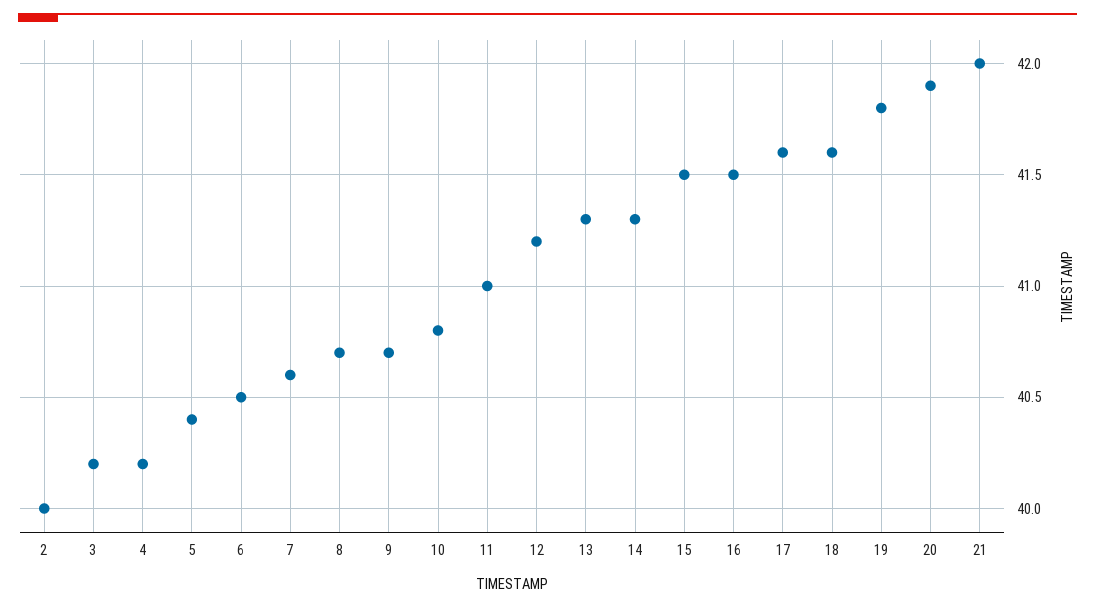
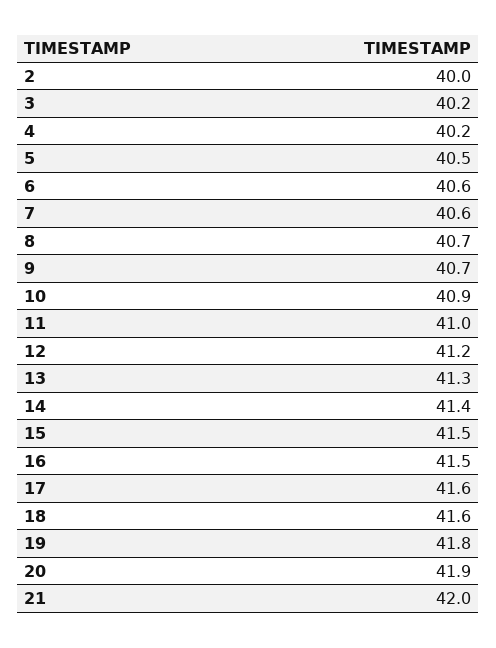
5: 40.4 -> 40.5
6: 40.5 -> 40.6
10: 40.8 -> 40.9
14: 41.3 -> 41.4

